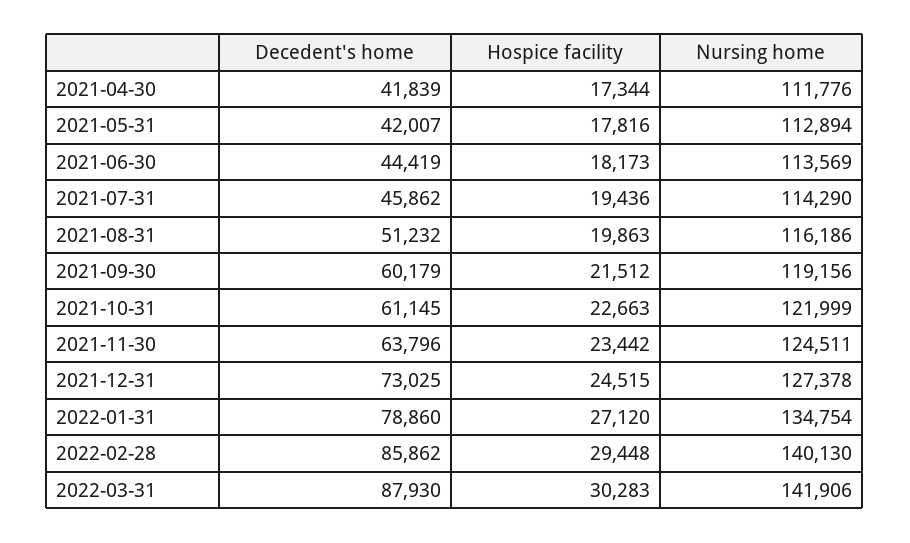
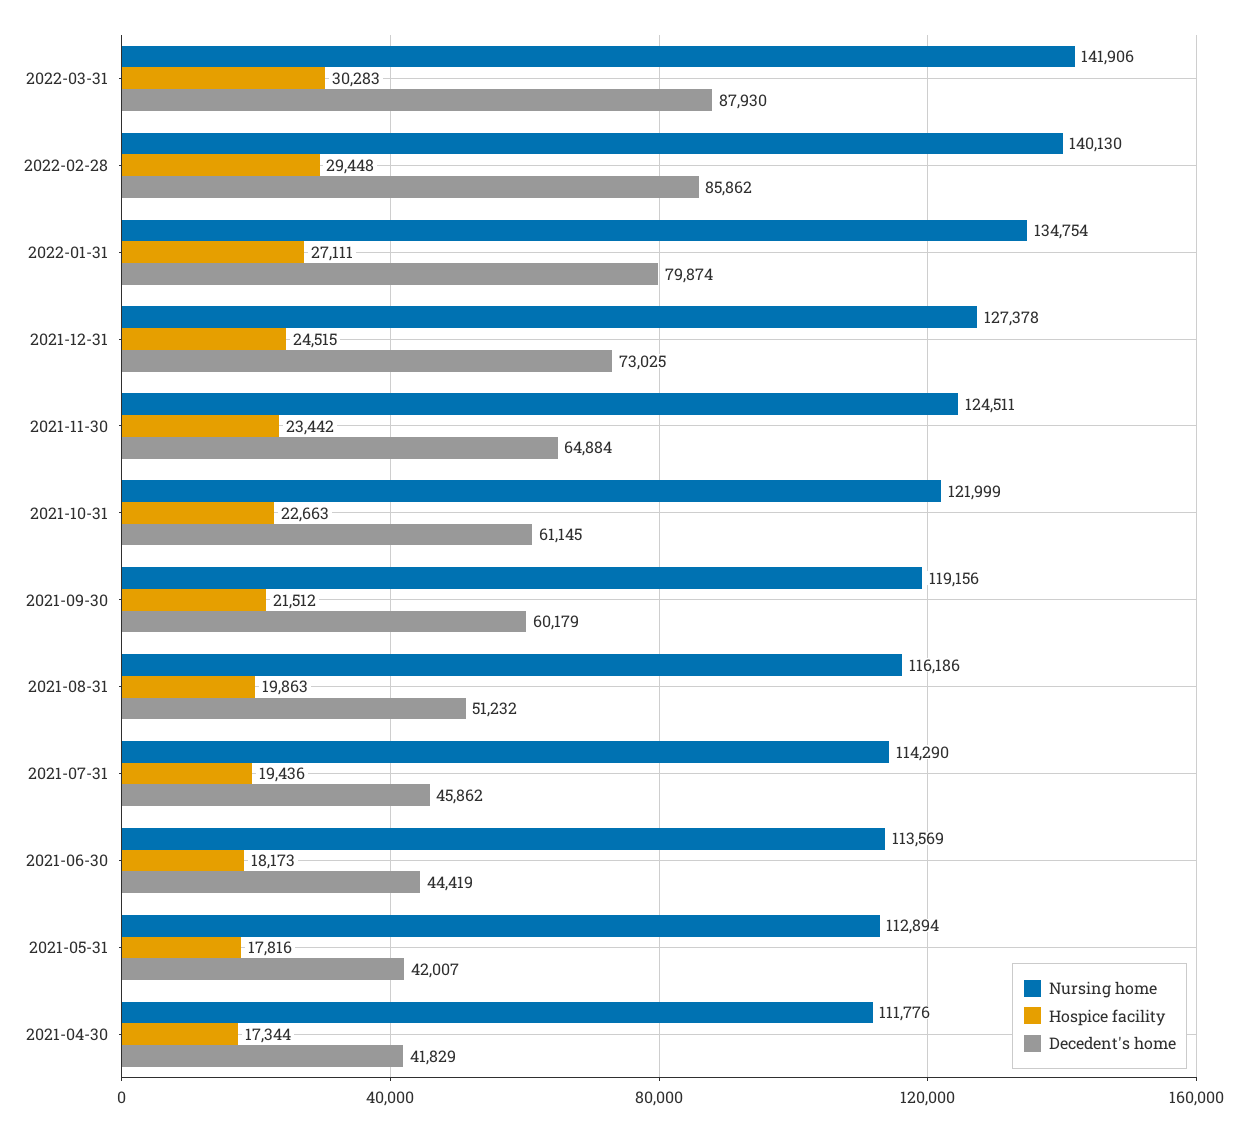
Decedent's home, 2021-04-30: 41839 -> 41829
Decedent's home, 2021-11-30: 63796 -> 64884
Decedent's home, 2022-01-31: 78860 -> 79874
Hospice facility, 2022-01-31: 27120 -> 27111

